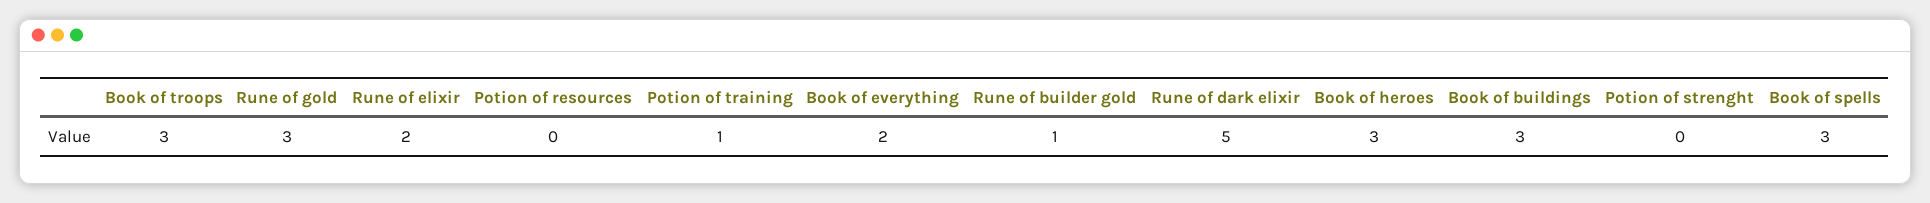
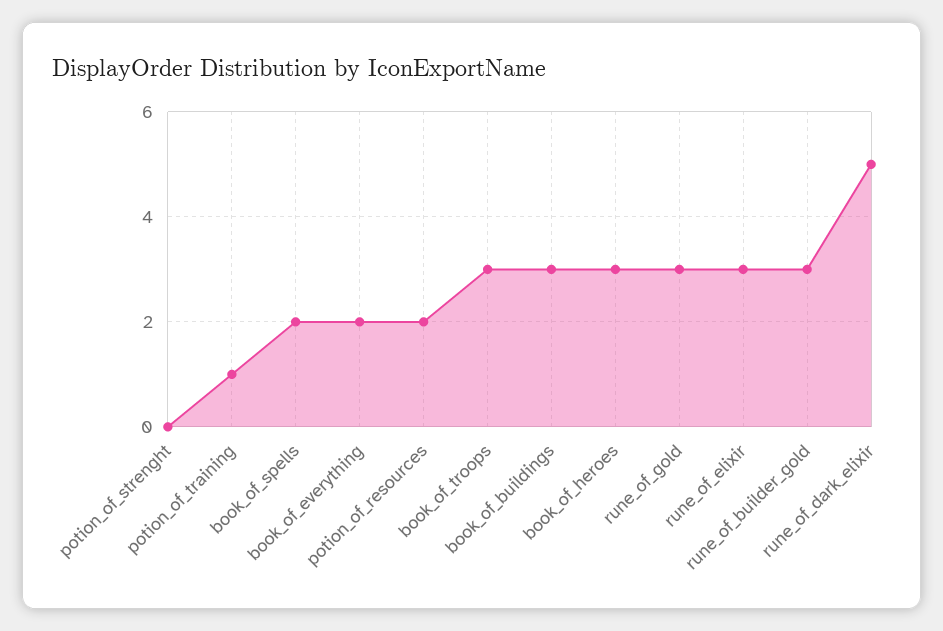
Rune of elixir: 2 -> 3
Potion of resources: 0 -> 2
Rune of builder gold: 1 -> 3
Book of spells: 3 -> 2

